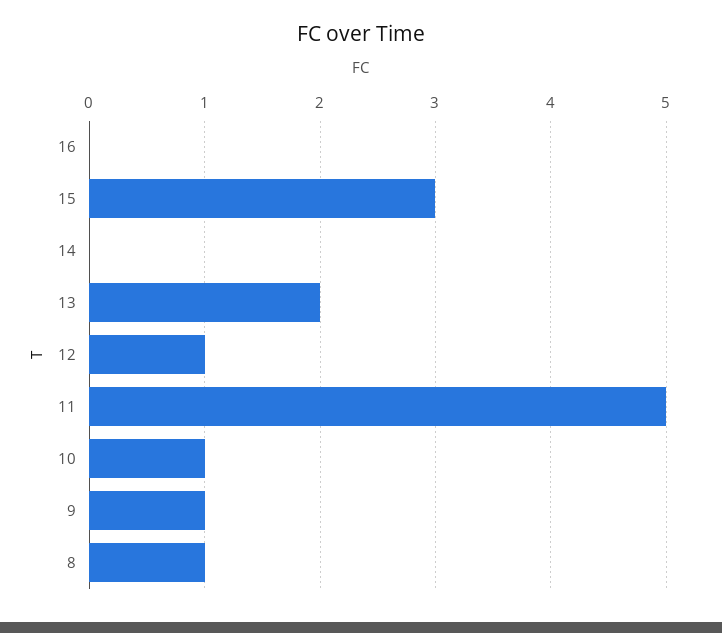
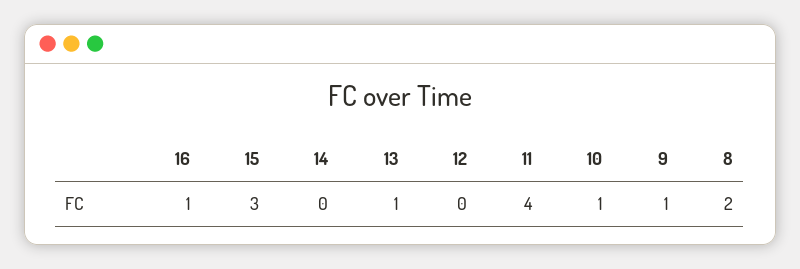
16: 0 -> 1
13: 2 -> 1
12: 1 -> 0
11: 5 -> 4
8: 1 -> 2

